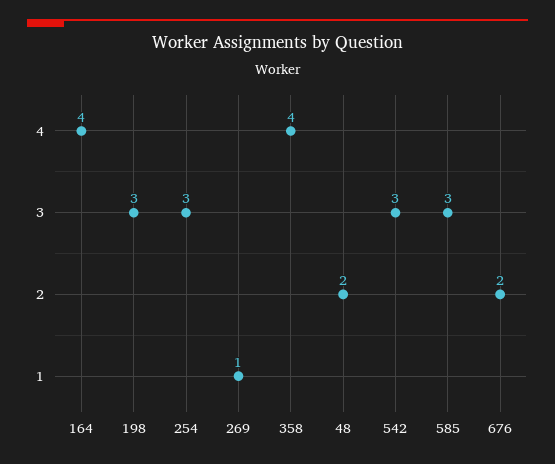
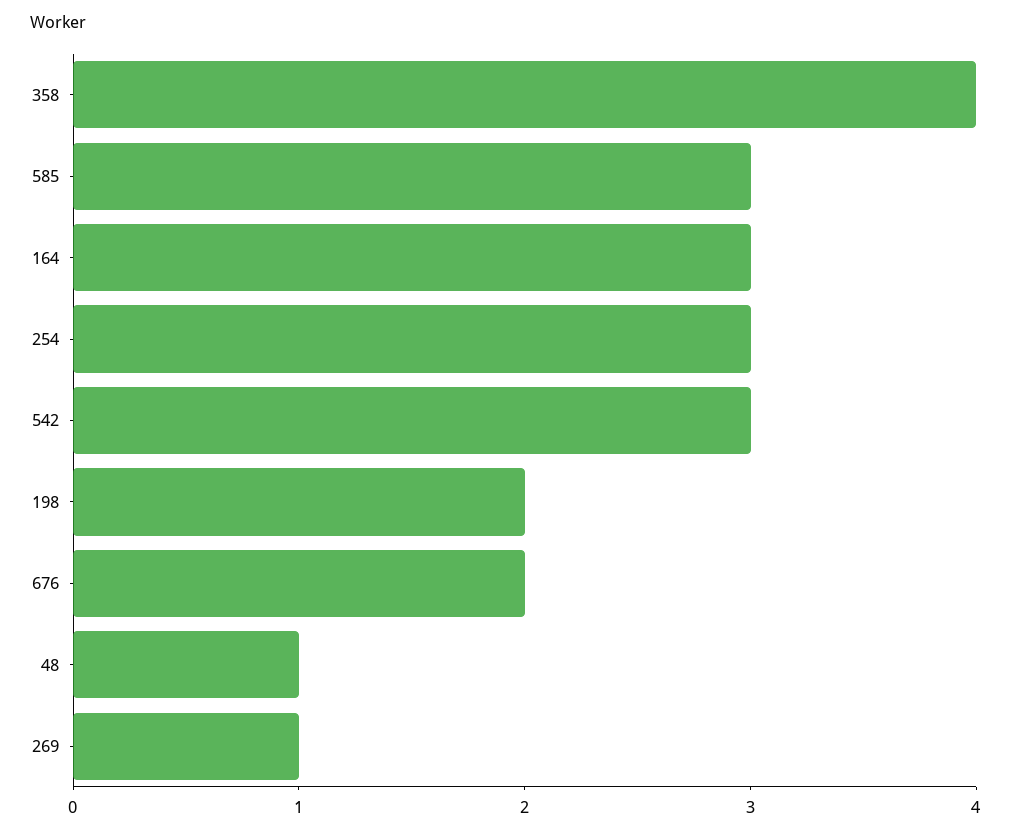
164: 4 -> 3
198: 3 -> 2
48: 2 -> 1

